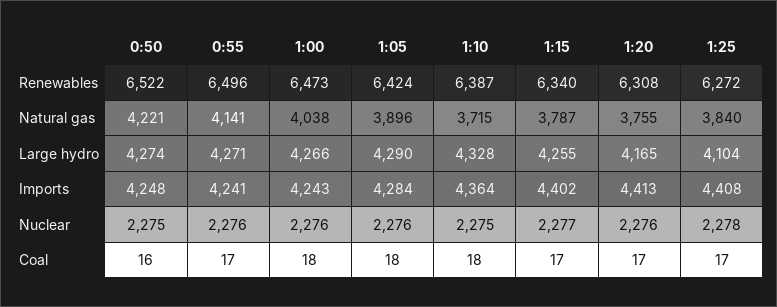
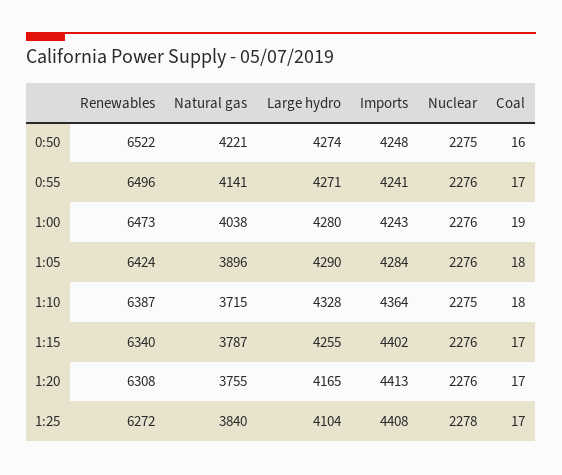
1:00, Large hydro: 4266 -> 4280
1:15, Nuclear: 2277 -> 2276
1:00, Coal: 18 -> 19

